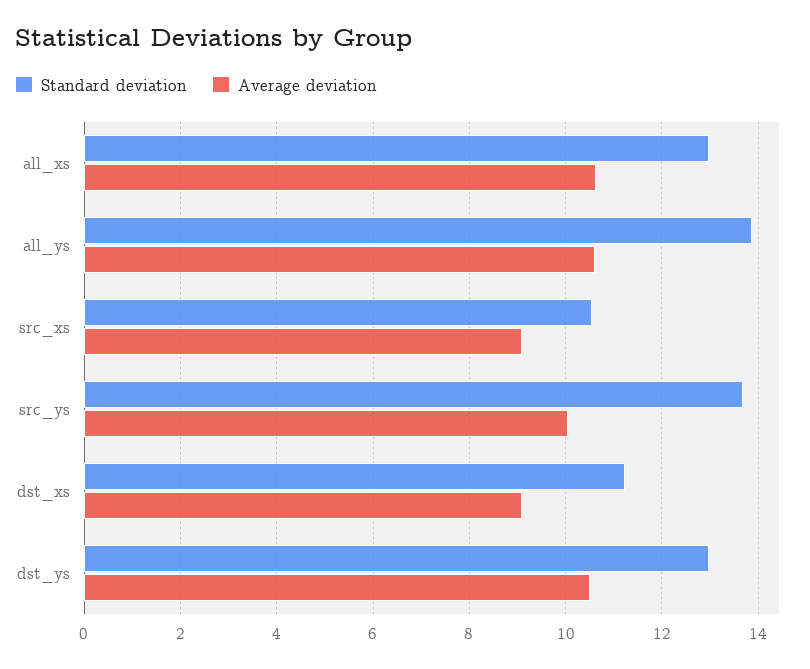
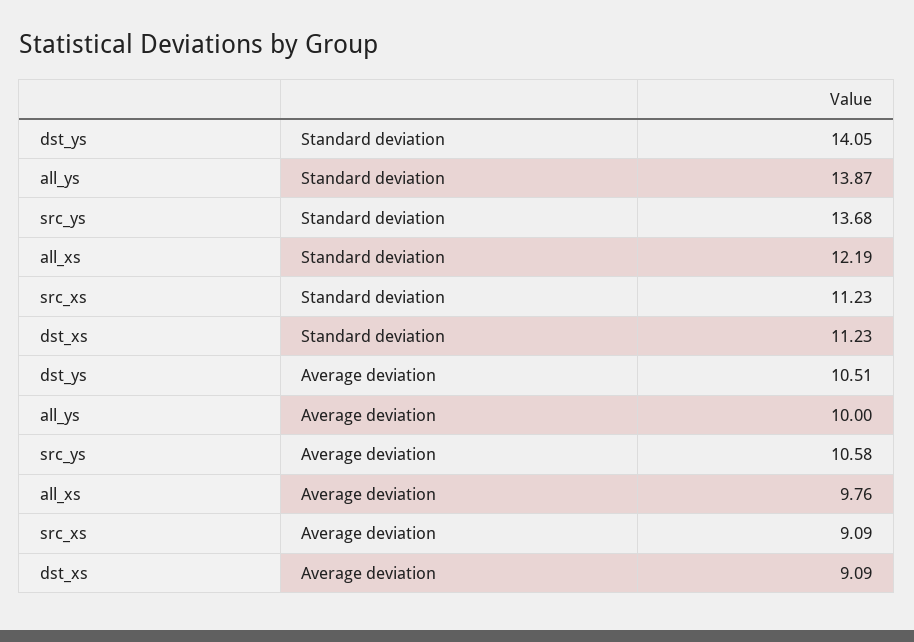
Standard deviation, all_xs: 13 -> 12.19
Average deviation, all_xs: 10.6 -> 9.76
Average deviation, all_ys: 10.6 -> 10
Standard deviation, src_xs: 10.6 -> 11.23
Average deviation, src_ys: 10 -> 10.58
Standard deviation, dst_ys: 13 -> 14.05

